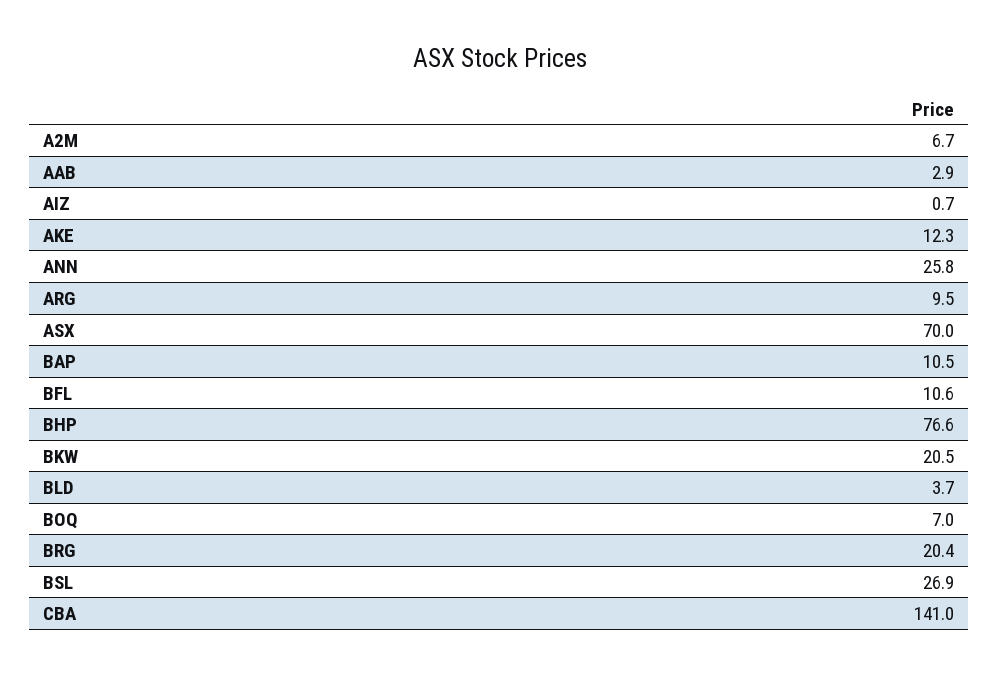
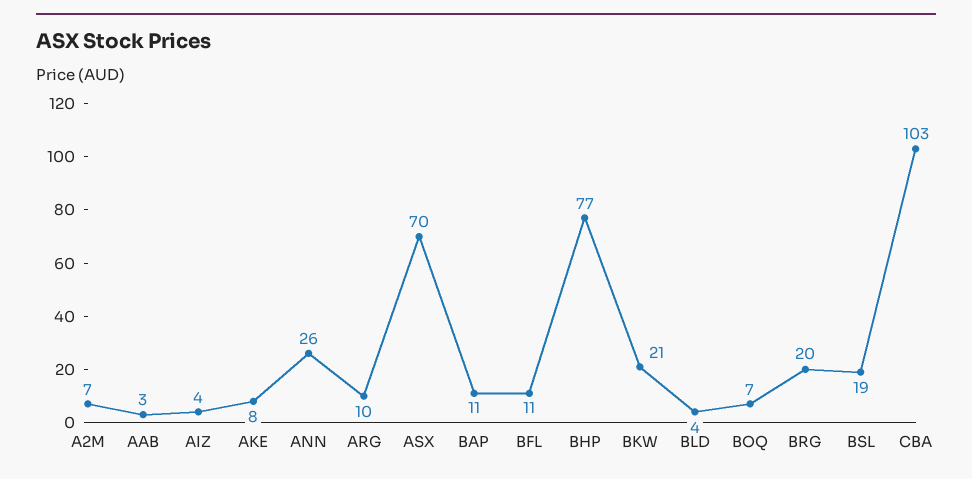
AIZ: 0.7 -> 4
AKE: 12.3 -> 8
BSL: 26.9 -> 19
CBA: 141 -> 103

